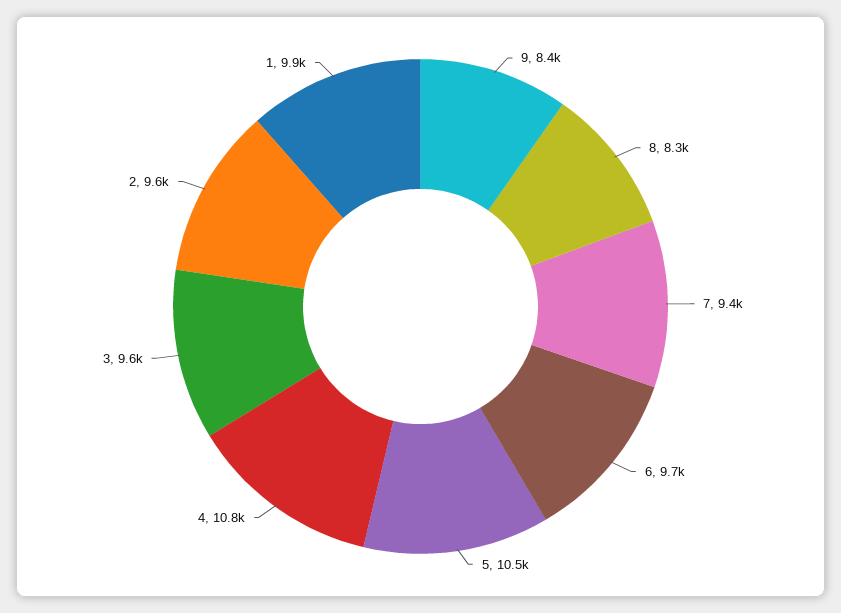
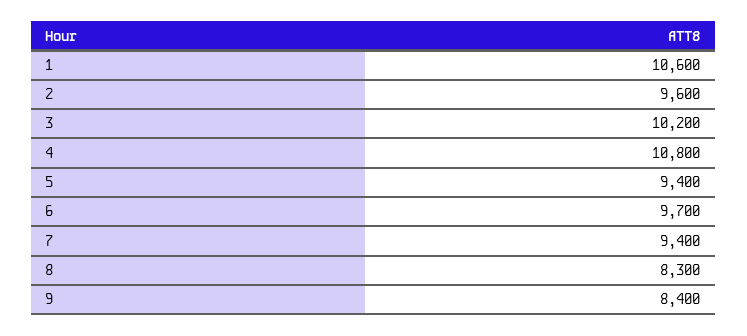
5: 10500 -> 9400
3: 9600 -> 10200
1: 9900 -> 10600

